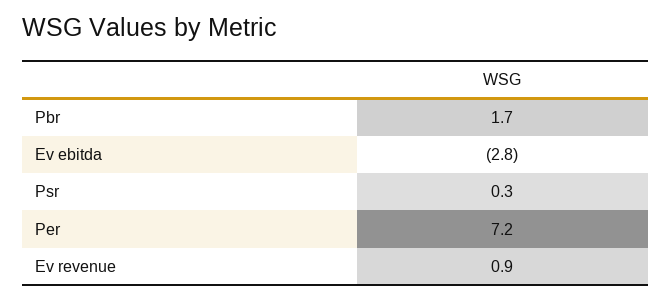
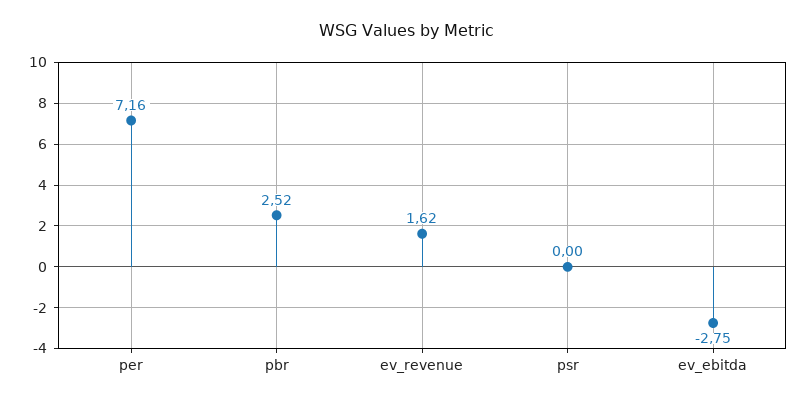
Pbr: 1.7 -> 2.52
Psr: 0.3 -> 0
Ev revenue: 0.9 -> 1.62

